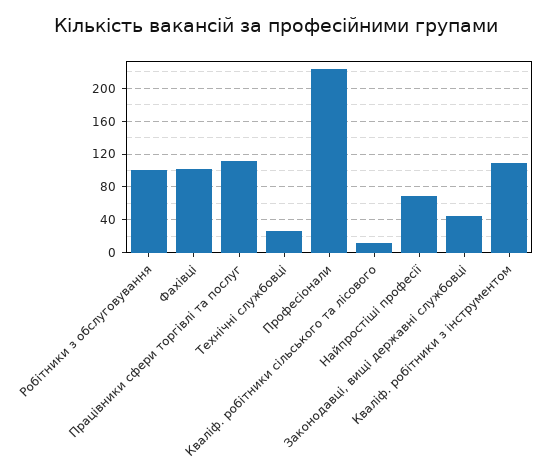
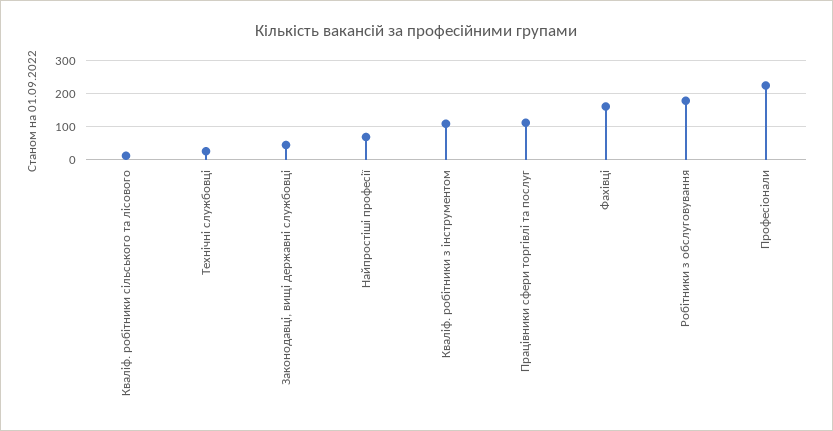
Робітники з обслуговування: 100 -> 180
Фахівці: 100 -> 160

